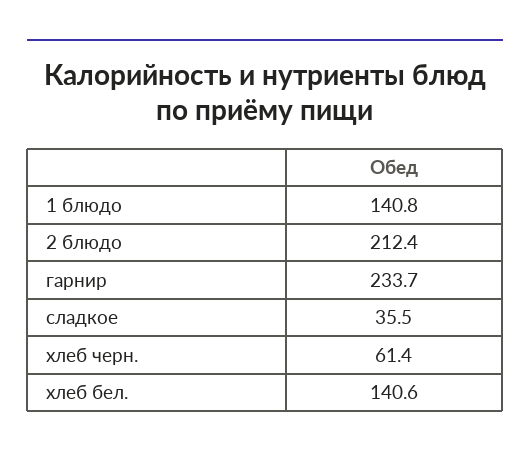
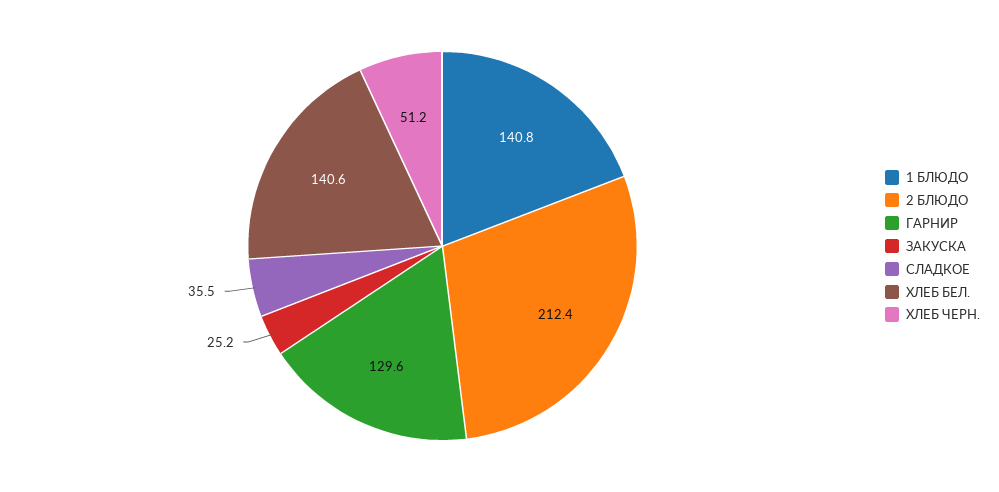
гарнир: 233.7 -> 129.6
хлеб черн.: 61.4 -> 51.2
ЗАКУСКА: none -> 25.2

